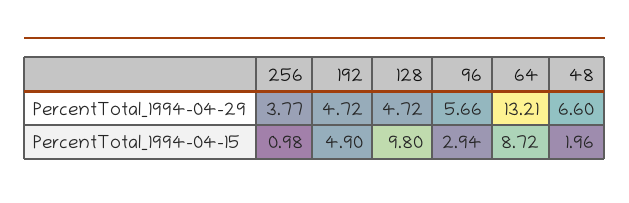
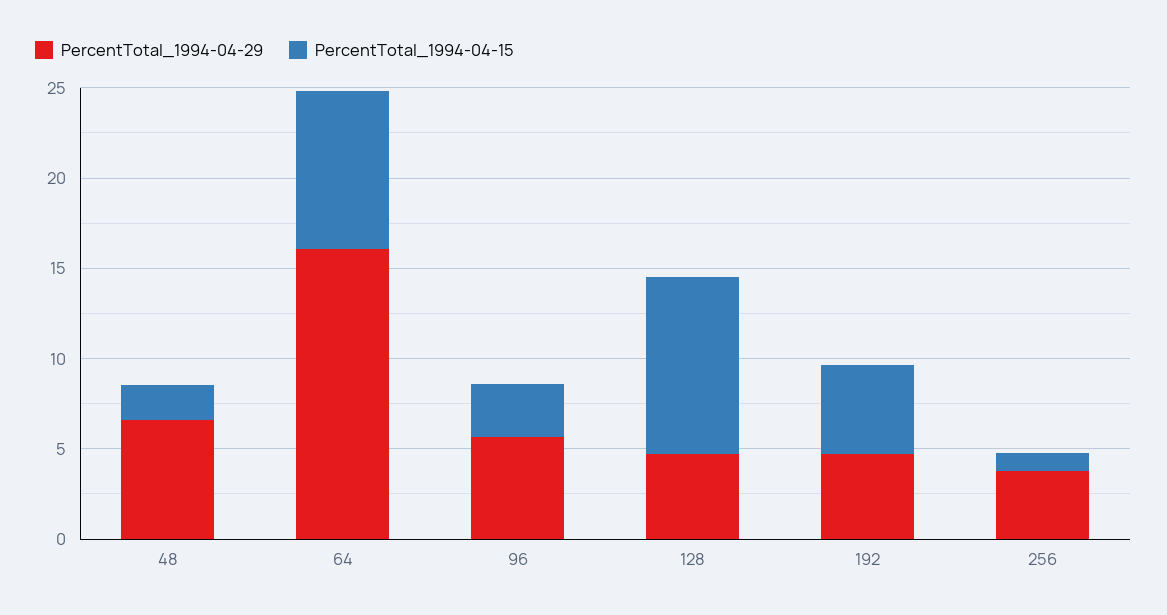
PercentTotal_1994-04-29, 64: 13.21 -> 16

